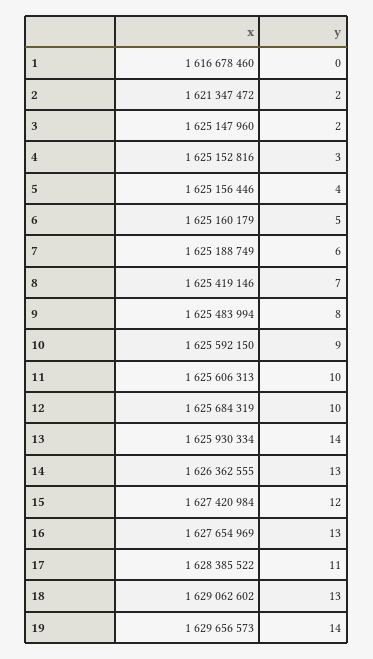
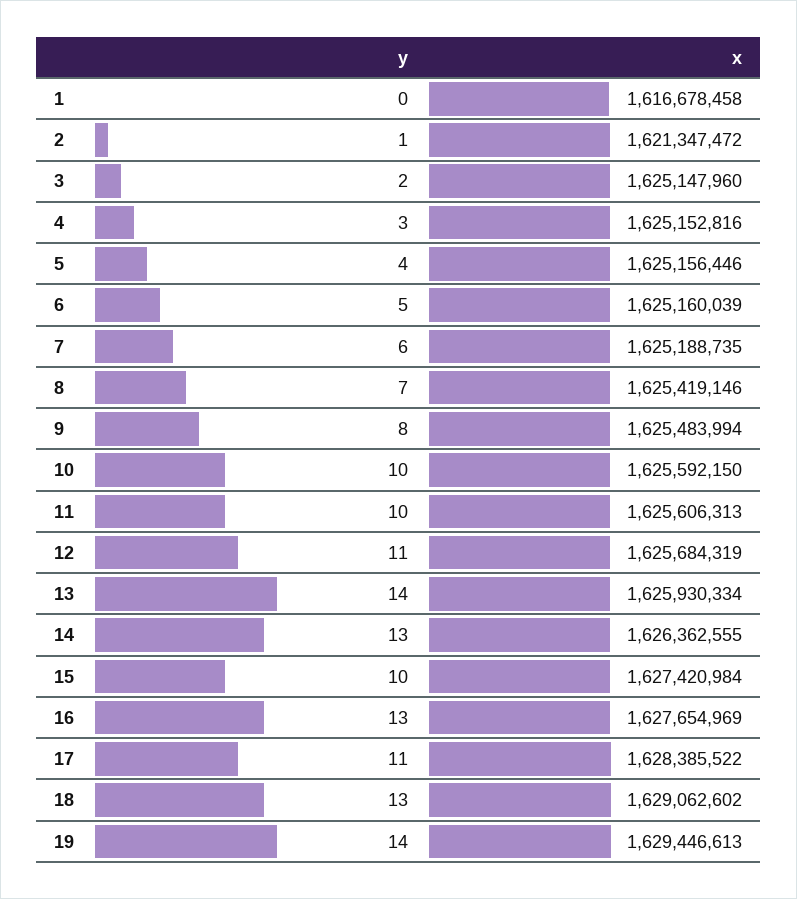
x, 1: 1616678460 -> 1616678458
y, 2: 2 -> 1
x, 6: 1625160179 -> 1625160039
x, 7: 1625188749 -> 1625188735
y, 10: 9 -> 10
y, 12: 10 -> 11
y, 15: 12 -> 10
x, 19: 1629656573 -> 1629446613

